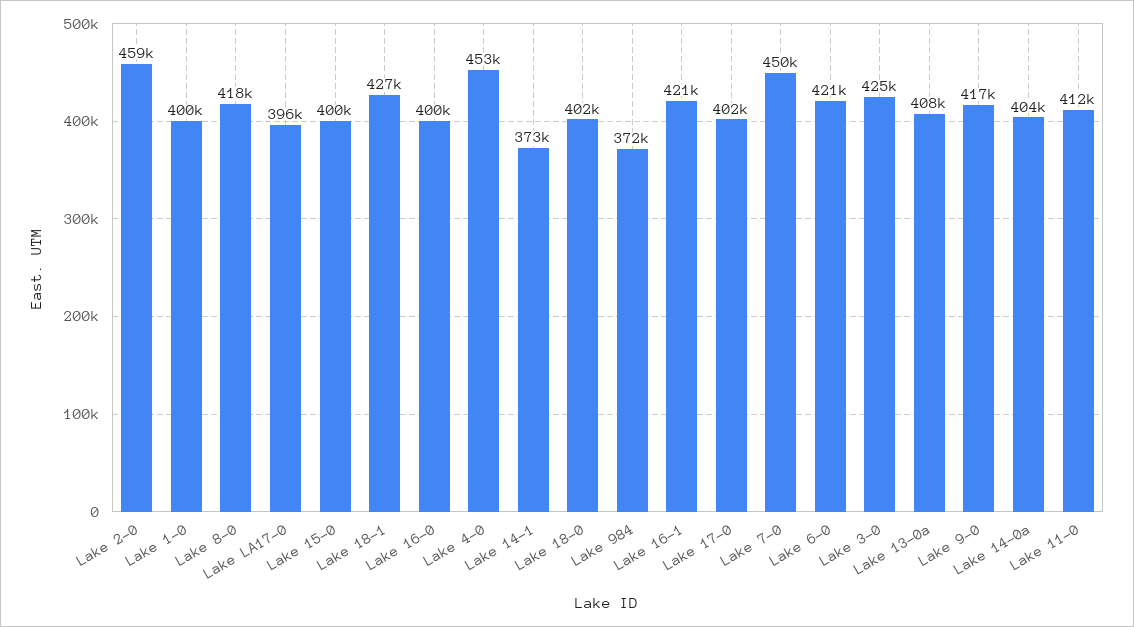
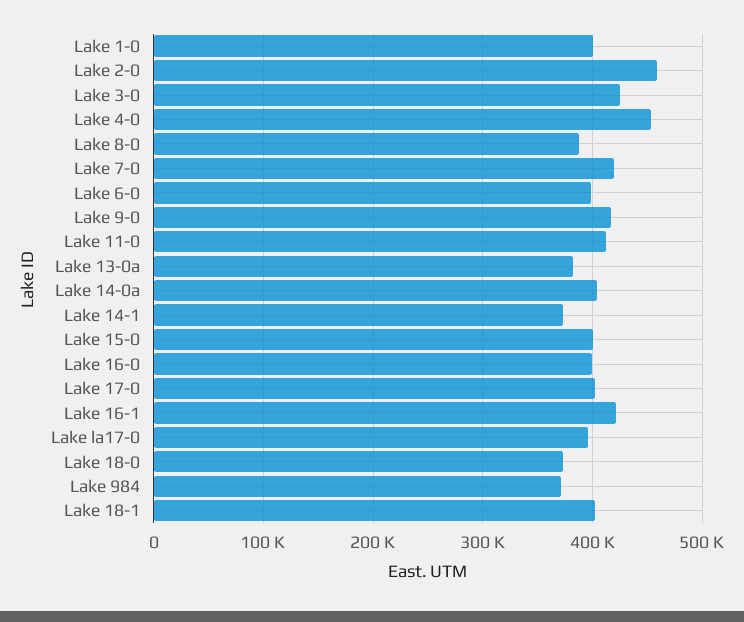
Lake 8-0: 418000 -> 390000
Lake 18-1: 427000 -> 400000
Lake 18-0: 402000 -> 370000
Lake 7-0: 450000 -> 420000
Lake 6-0: 421000 -> 400000
Lake 13-0a: 408000 -> 380000

